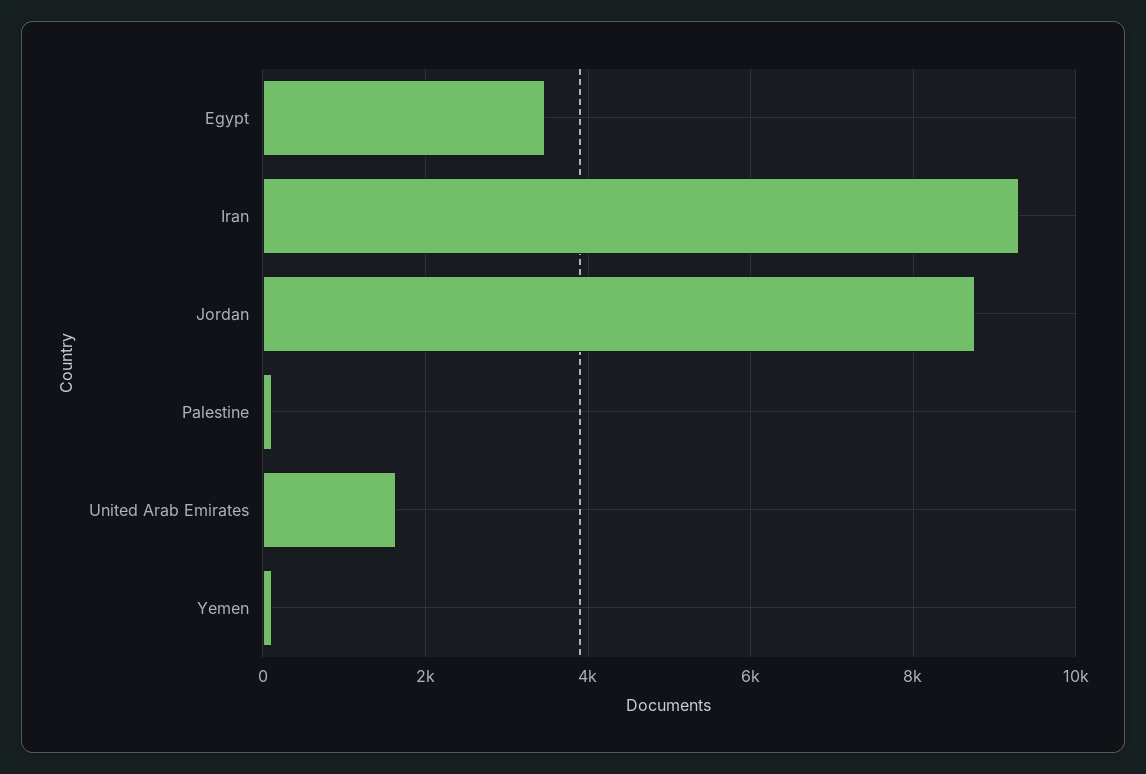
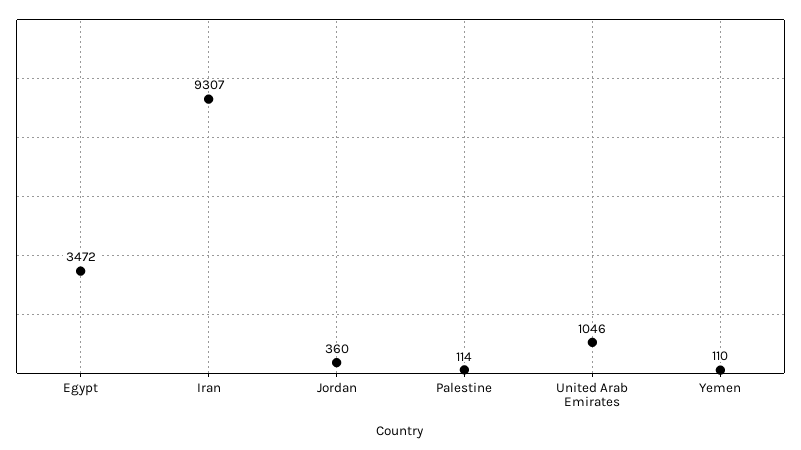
Jordan: 8800 -> 360
United Arab Emirates: 1600 -> 1046

